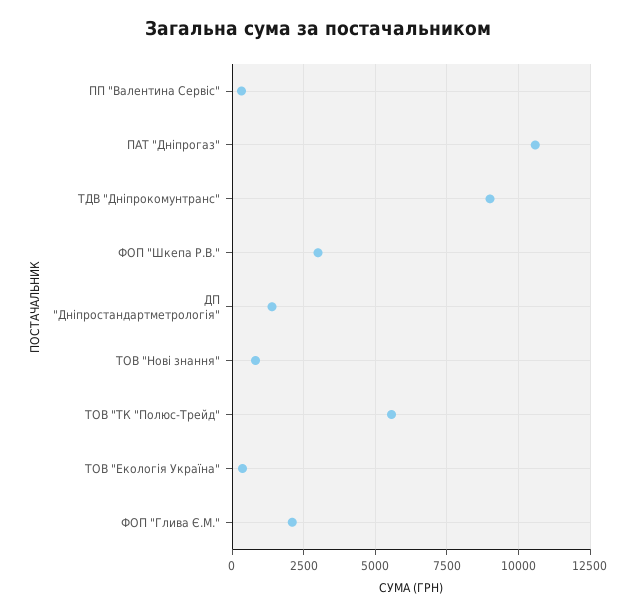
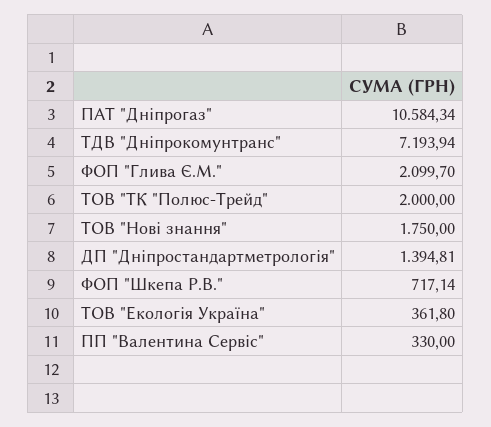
ТДВ "Дніпрокомунтранс": 9000 -> 7193.94
ФОП "Шкепа Р.В.": 3000 -> 717.14
ТОВ "Нові знання": 750 -> 1750
ТОВ "ТК "Полюс-Трейд": 5500 -> 2000

